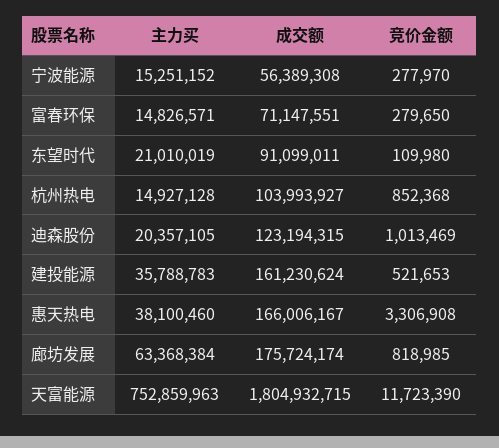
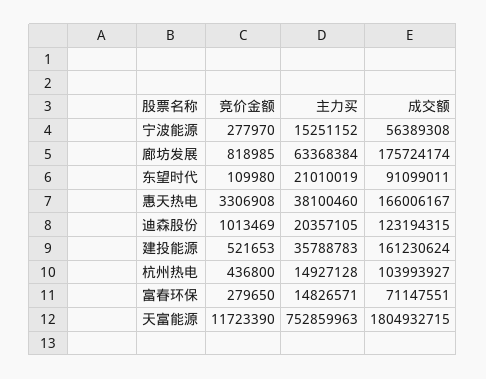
竞价金额, 杭州热电: 852368 -> 436800

